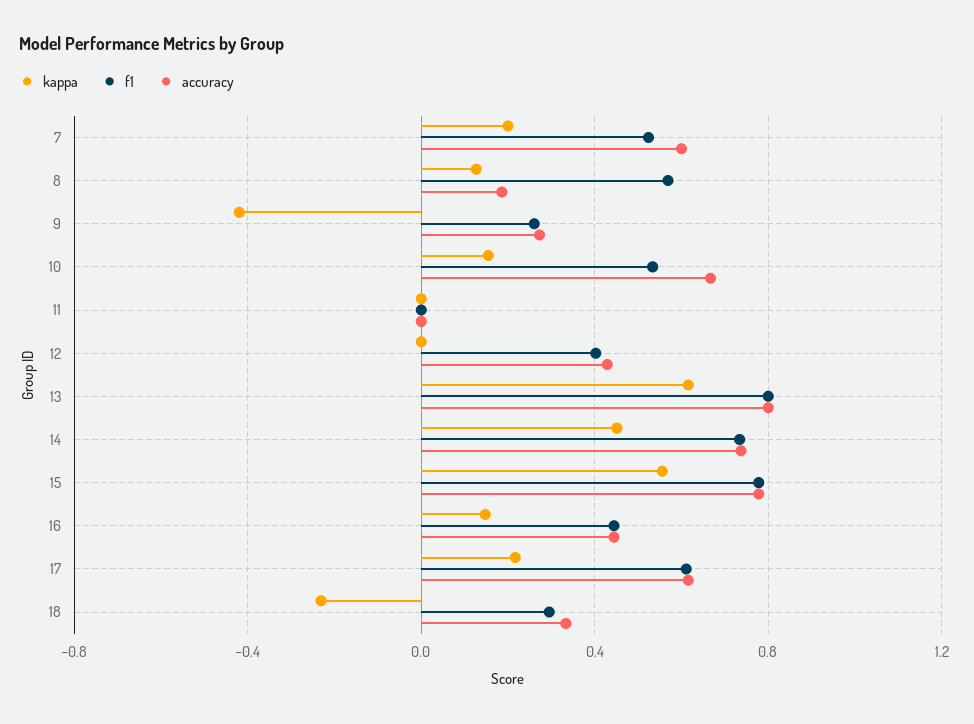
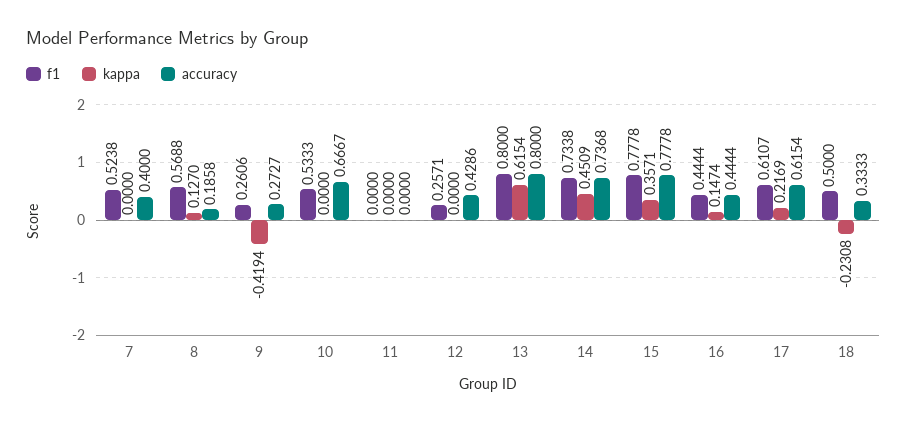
kappa, 7: 0.2 -> 0
accuracy, 7: 0.6 -> 0.4
kappa, 10: 0.15 -> 0
f1, 12: 0.4 -> 0.2571
kappa, 15: 0.55 -> 0.3571
f1, 18: 0.3 -> 0.5

